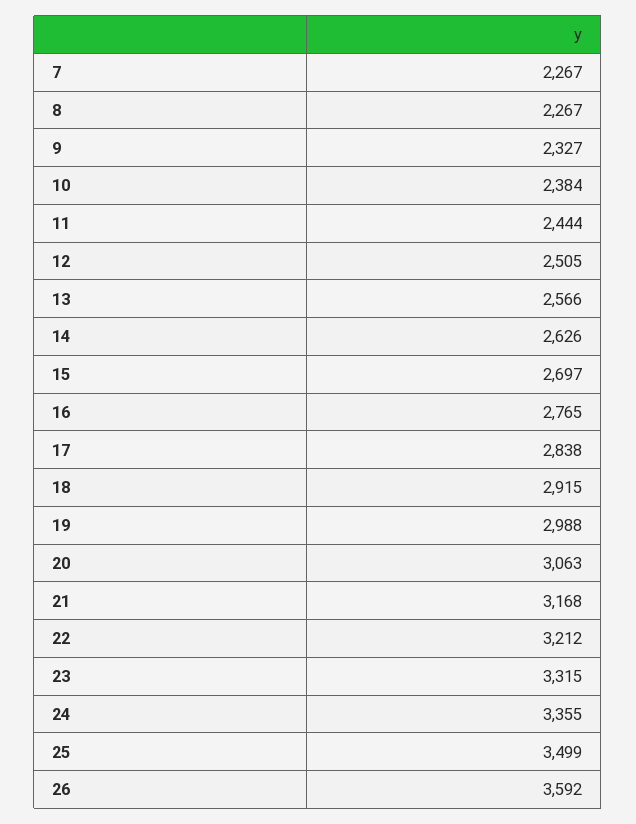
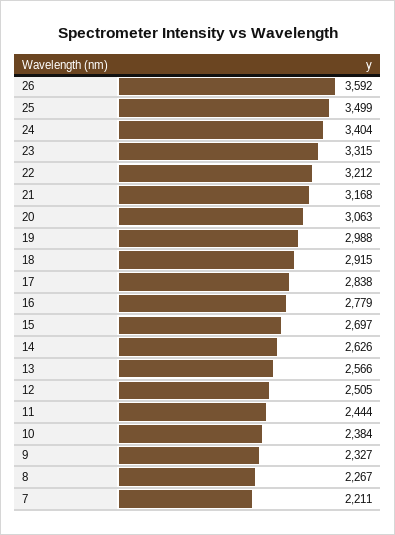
7: 2267 -> 2211
16: 2765 -> 2779
24: 3355 -> 3404

